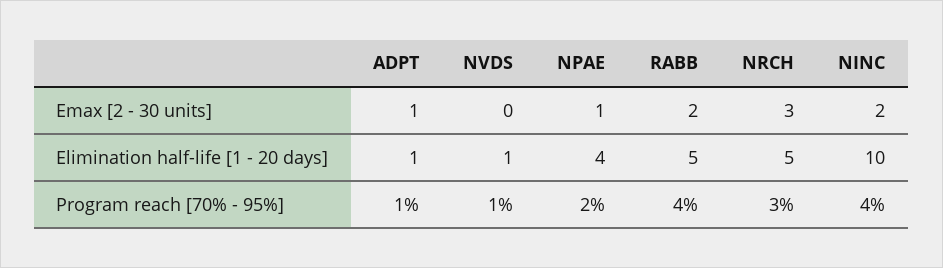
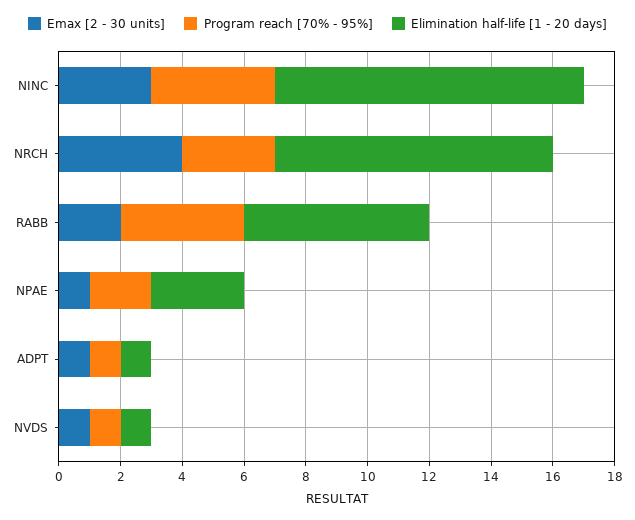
Emax [2 - 30 units], NVDS: 0 -> 1
Emax [2 - 30 units], NRCH: 3 -> 4
Emax [2 - 30 units], NINC: 2 -> 3
Elimination half-life [1 - 20 days], NPAE: 4 -> 3
Elimination half-life [1 - 20 days], RABB: 5 -> 6
Elimination half-life [1 - 20 days], NRCH: 5 -> 9

